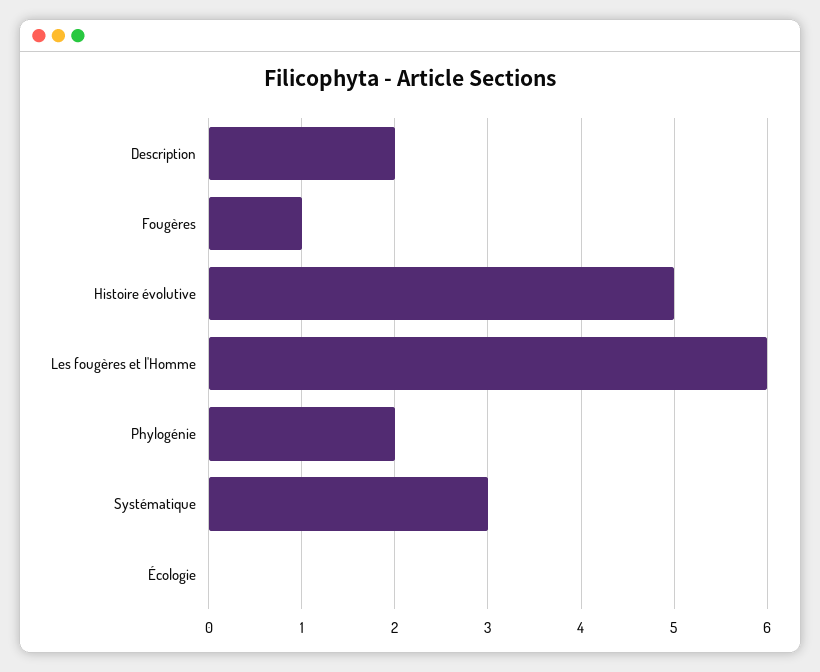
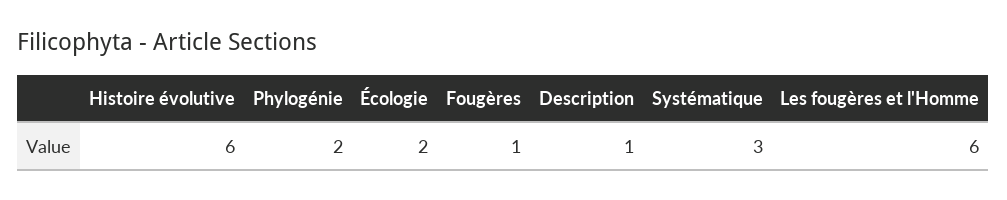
Description: 2 -> 1
Histoire évolutive: 5 -> 6
Écologie: 0 -> 2

